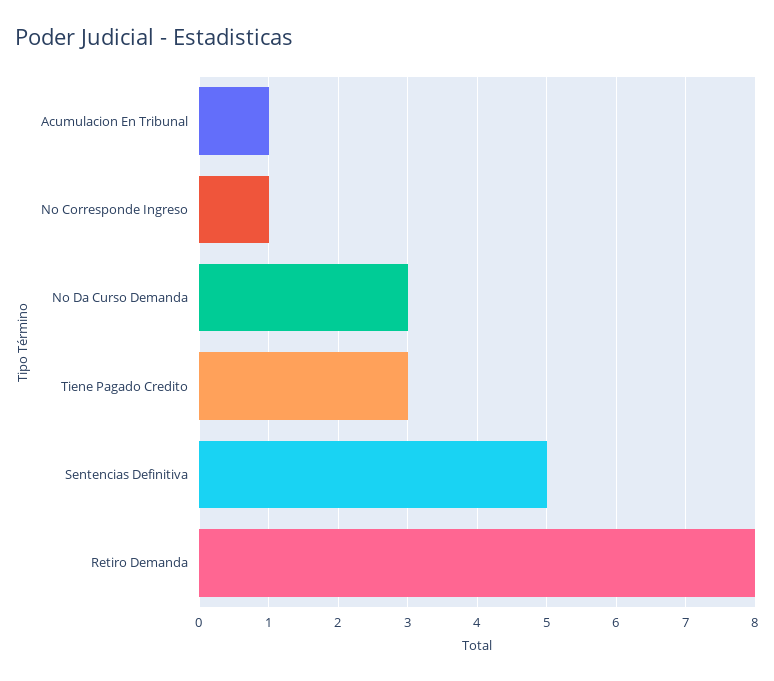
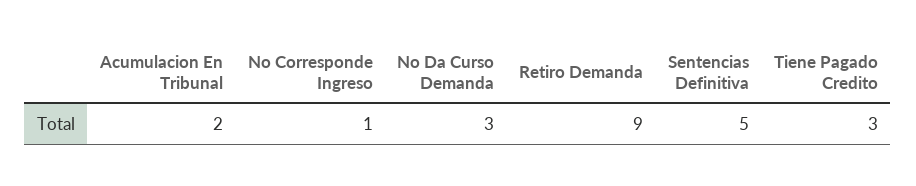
Acumulacion En Tribunal: 1 -> 2
Retiro Demanda: 8 -> 9

